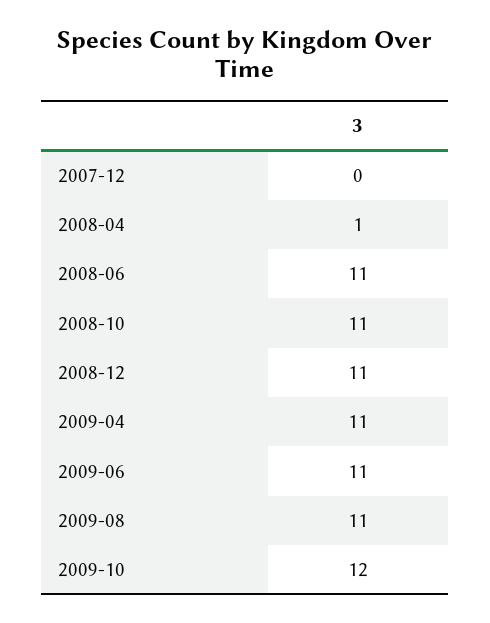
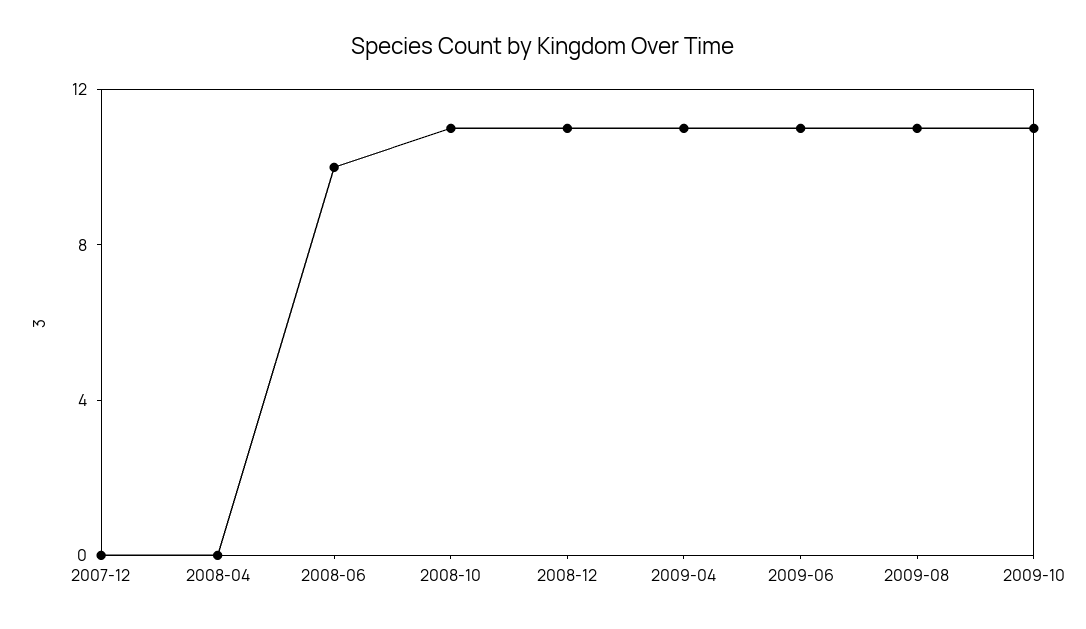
2008-04: 1 -> 0
2008-06: 11 -> 10
2009-10: 12 -> 11

